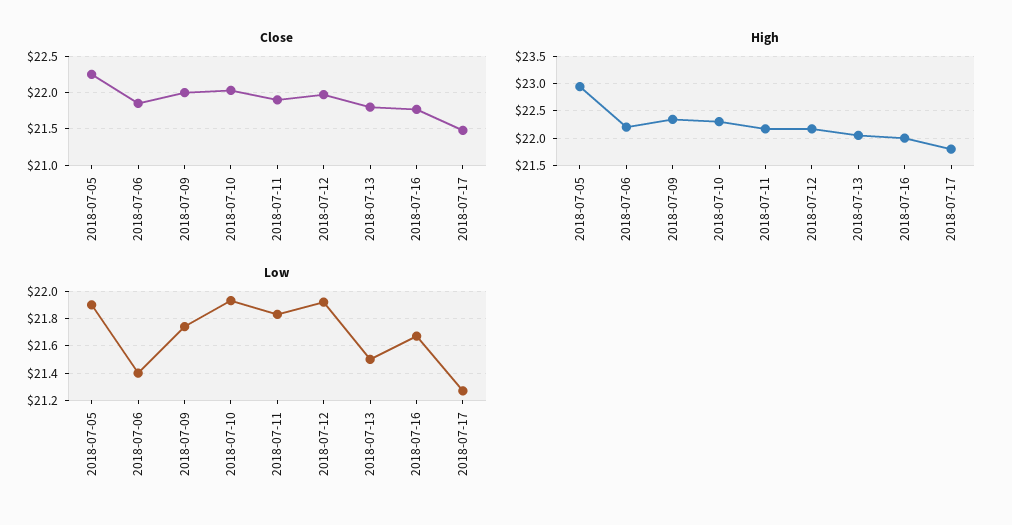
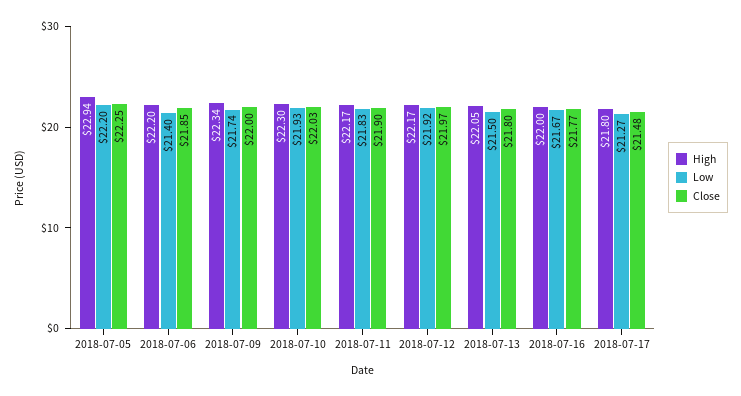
Low, 2018-07-05: 21.9 -> 22.2

